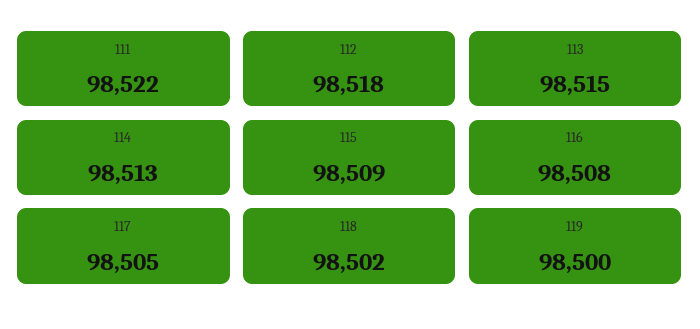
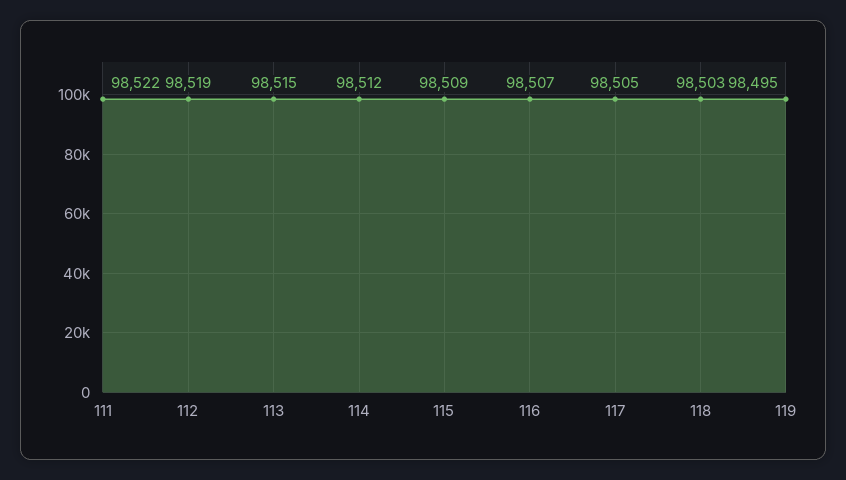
112: 98518 -> 98519
114: 98513 -> 98512
116: 98508 -> 98507
118: 98502 -> 98503
119: 98500 -> 98495

